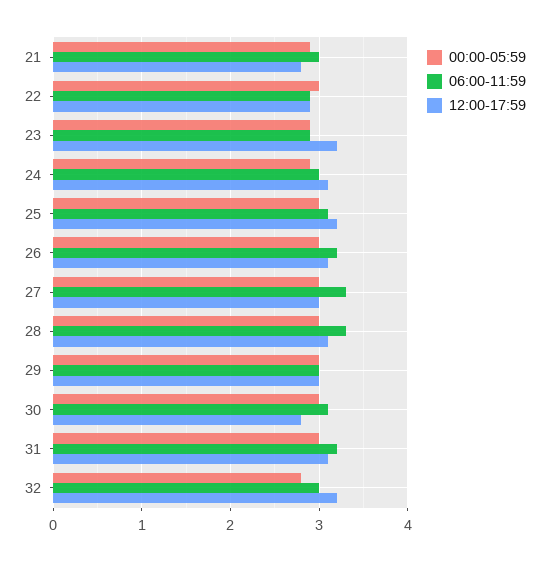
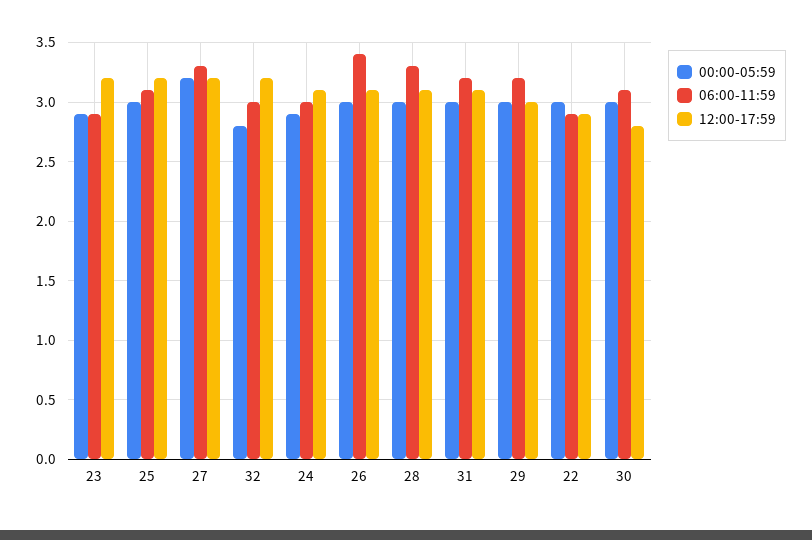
00:00-05:59, 21: 2.9 -> none
06:00-11:59, 21: 3 -> none
12:00-17:59, 21: 2.8 -> none
06:00-11:59, 26: 3.2 -> 3.4
00:00-05:59, 27: 3 -> 3.2
12:00-17:59, 27: 3 -> 3.2
06:00-11:59, 29: 3 -> 3.2

